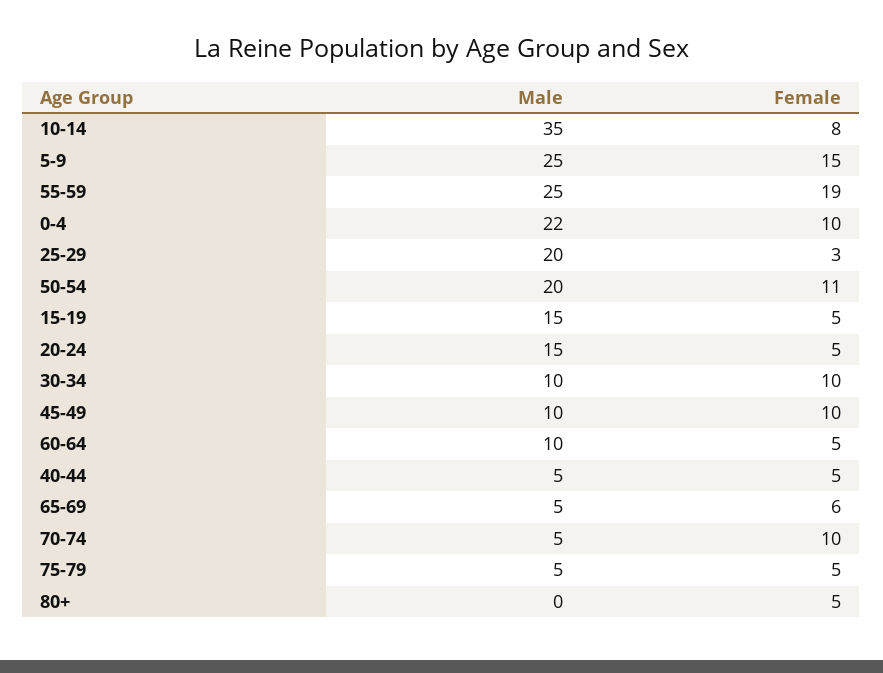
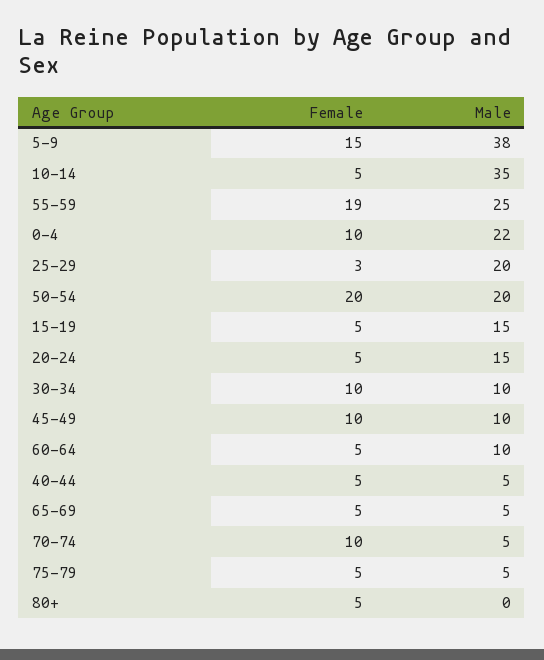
Female, 10-14: 8 -> 5
Male, 5-9: 25 -> 38
Female, 50-54: 11 -> 20
Female, 65-69: 6 -> 5

